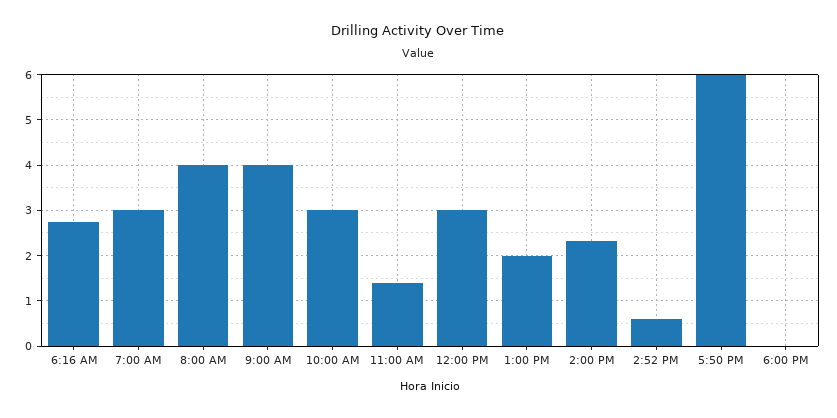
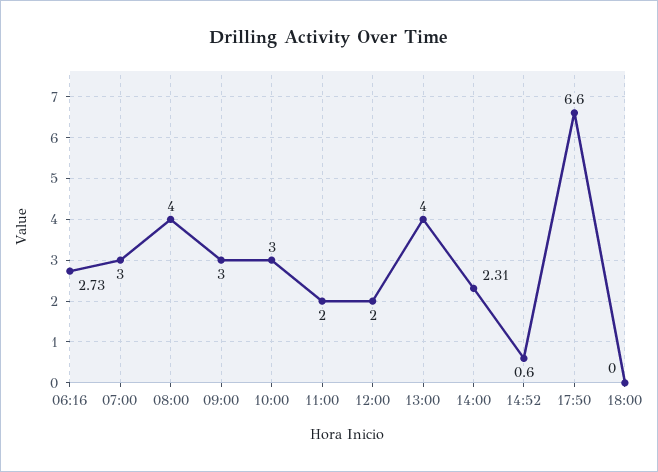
9:00 AM: 4 -> 3
11:00 AM: 1.4 -> 2
12:00 PM: 3 -> 2
1:00 PM: 2 -> 4
5:50 PM: 6 -> 6.6

